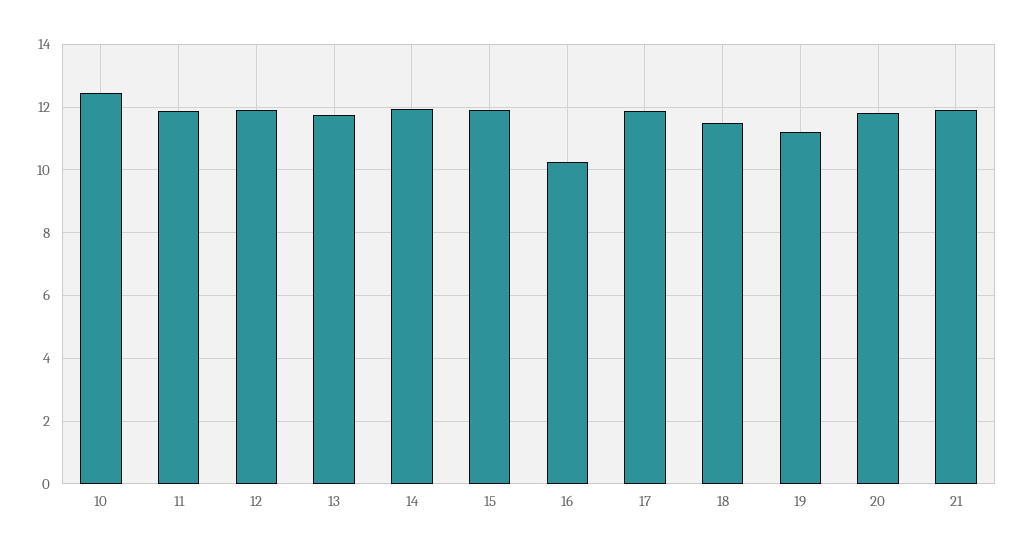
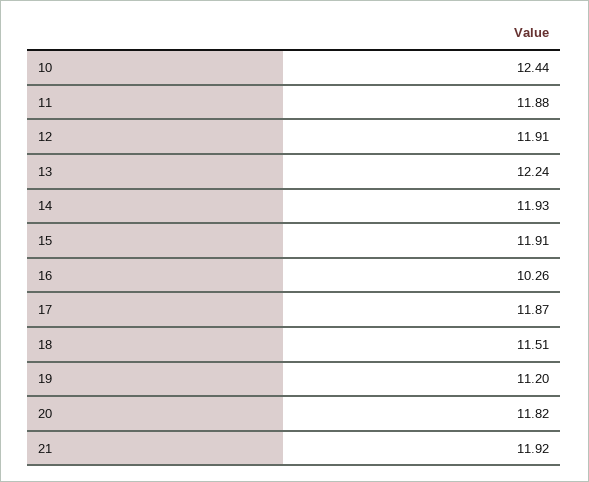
13: 11.8 -> 12.24

